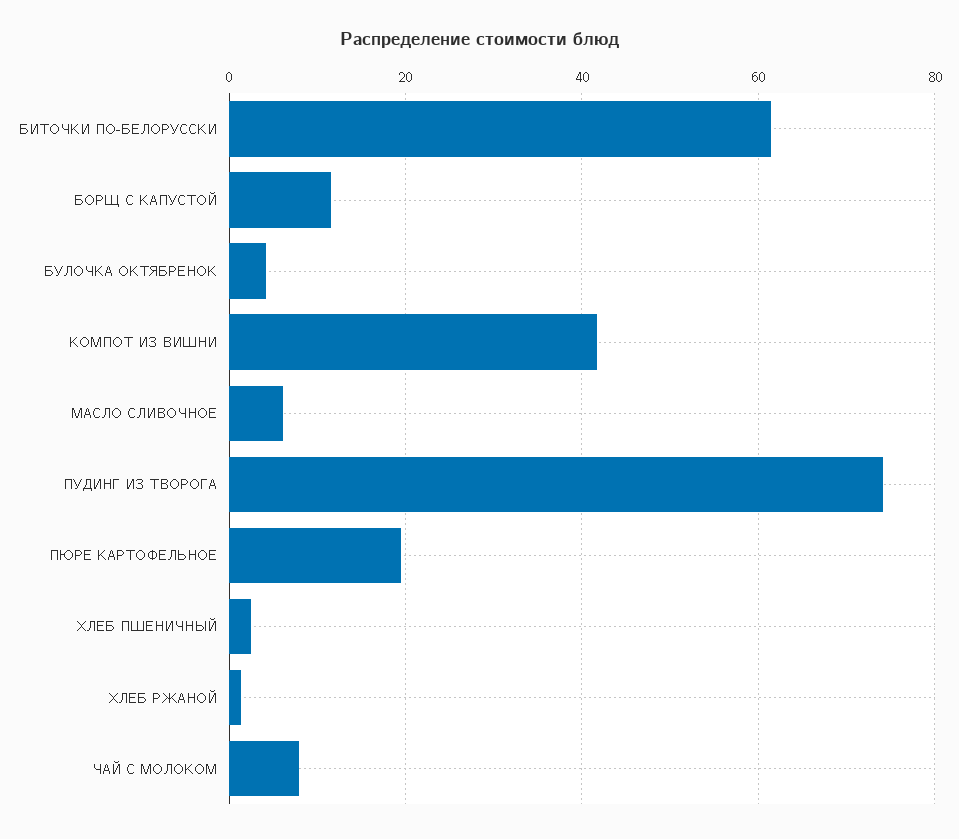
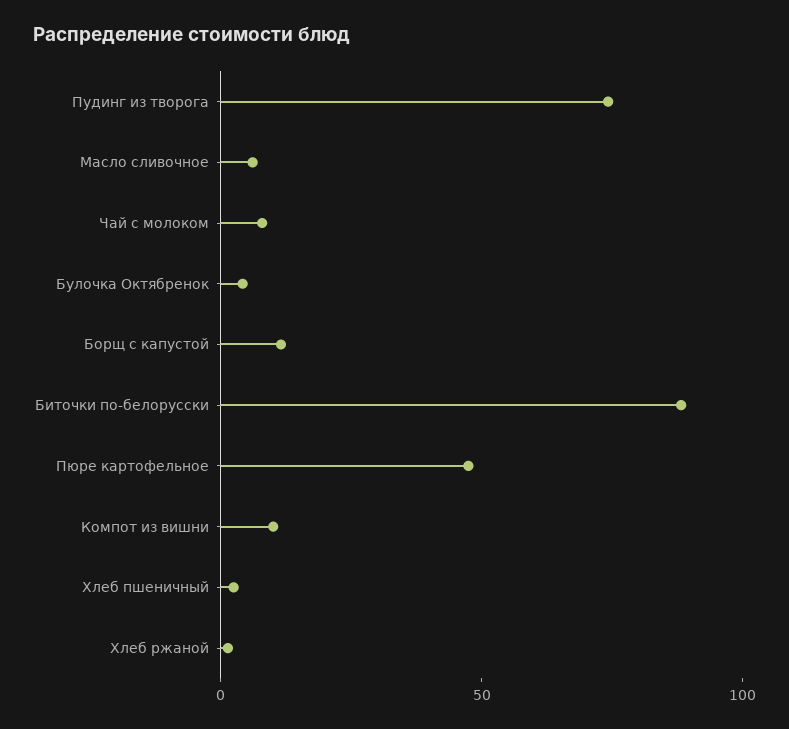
БИТОЧКИ ПО-БЕЛОРУССКИ: 62 -> 90
КОМПОТ ИЗ ВИШНИ: 42 -> 10
ПЮРЕ КАРТОФЕЛЬНОЕ: 20 -> 50

